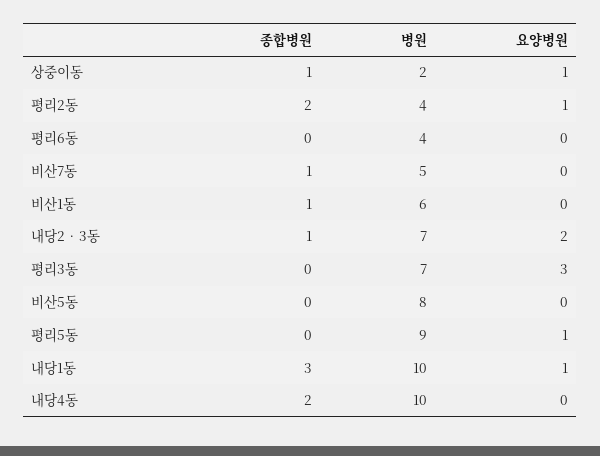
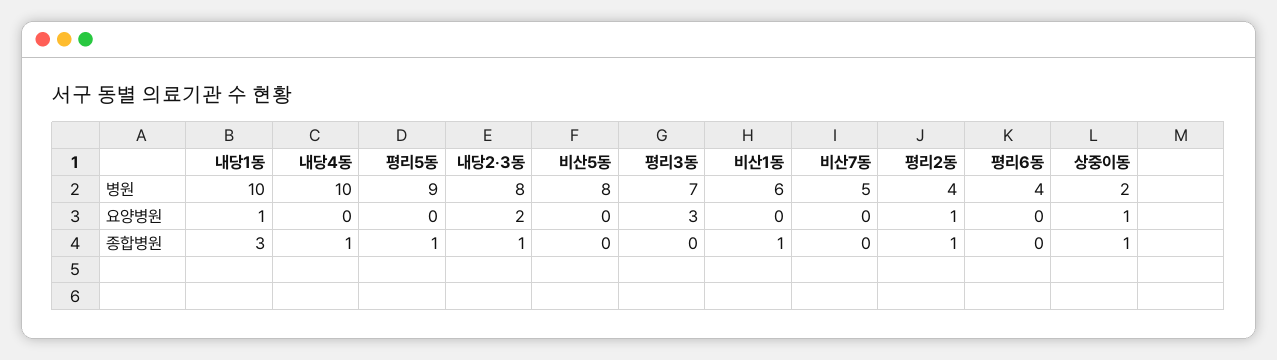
종합병원, 평리2동: 2 -> 1
종합병원, 비산7동: 1 -> 0
병원, 내당2‧3동: 7 -> 8
종합병원, 평리5동: 0 -> 1
요양병원, 평리5동: 1 -> 0
종합병원, 내당4동: 2 -> 1

